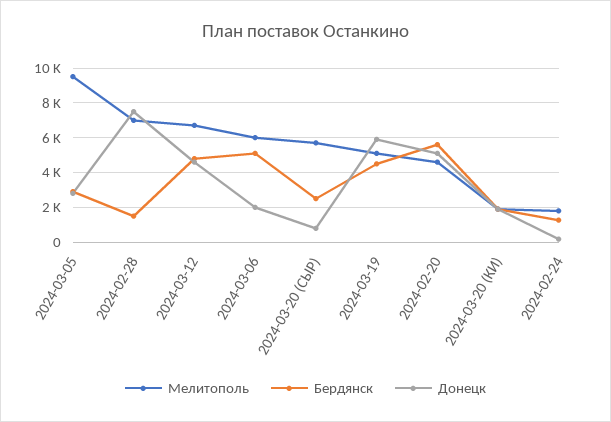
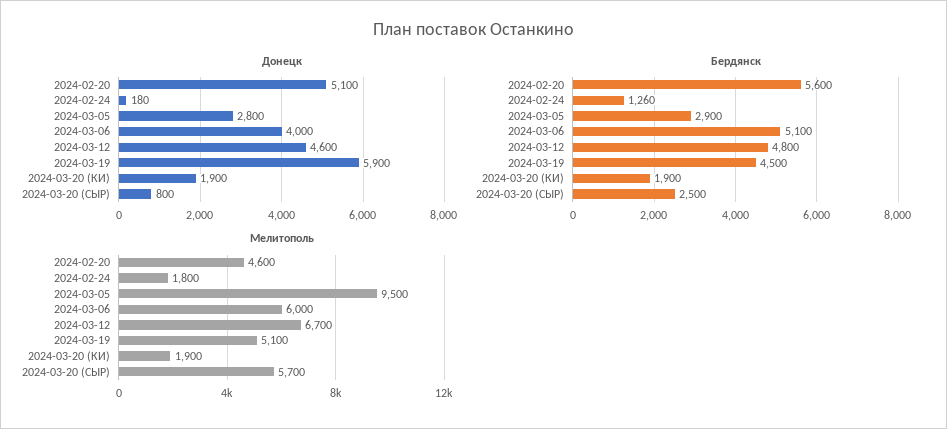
Мелитополь, 2024-02-28: 7000 -> none
Бердянск, 2024-02-28: 1500 -> none
Донецк, 2024-02-28: 7500 -> none
Донецк, 2024-03-06: 2000 -> 4000

